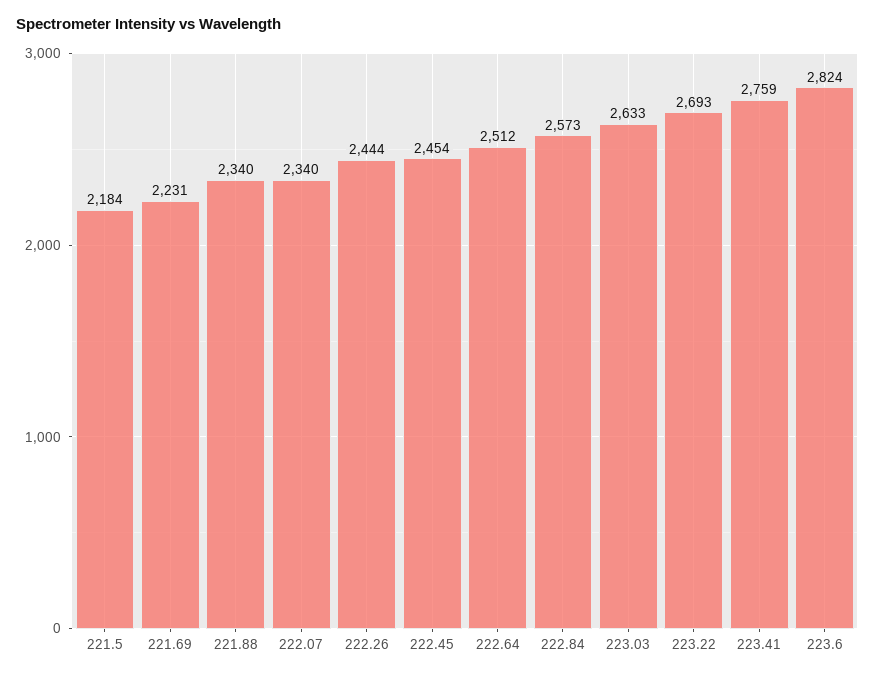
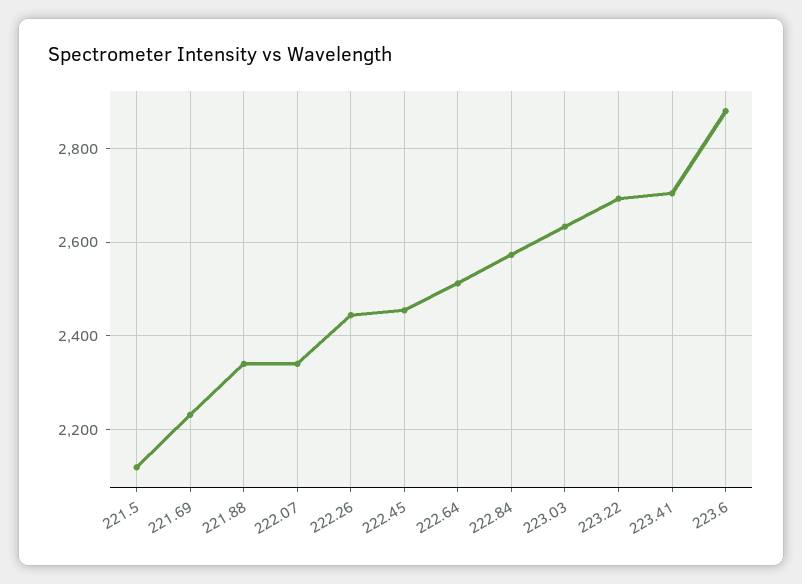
221.5: 2184 -> 2120
223.41: 2759 -> 2700
223.6: 2824 -> 2880

